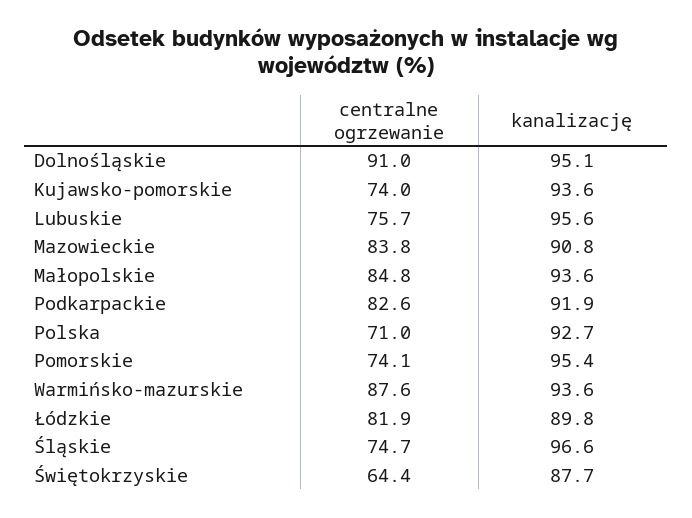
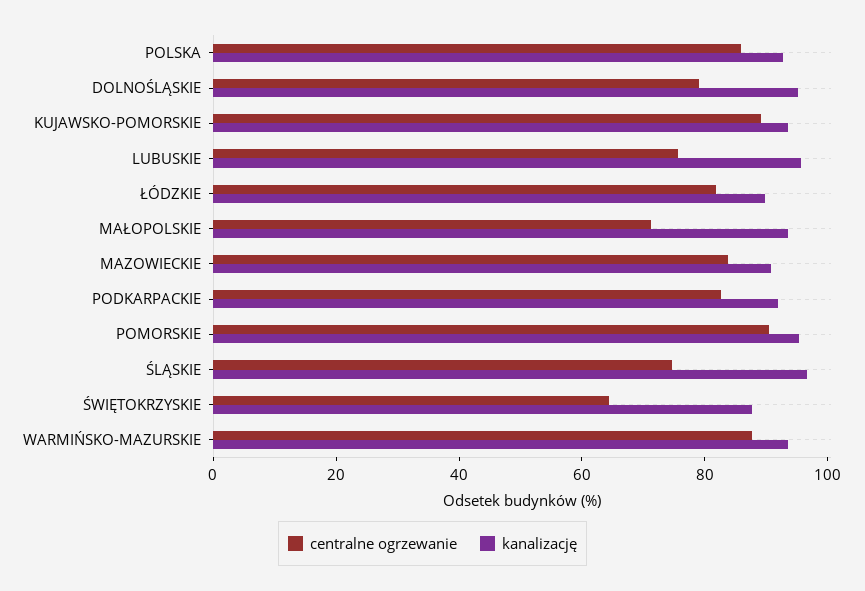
centralne ogrzewanie, Dolnośląskie: 91 -> 80
centralne ogrzewanie, Kujawsko-pomorskie: 74 -> 90
centralne ogrzewanie, Małopolskie: 84.8 -> 70
centralne ogrzewanie, Polska: 71 -> 85
centralne ogrzewanie, Pomorskie: 74.1 -> 90

